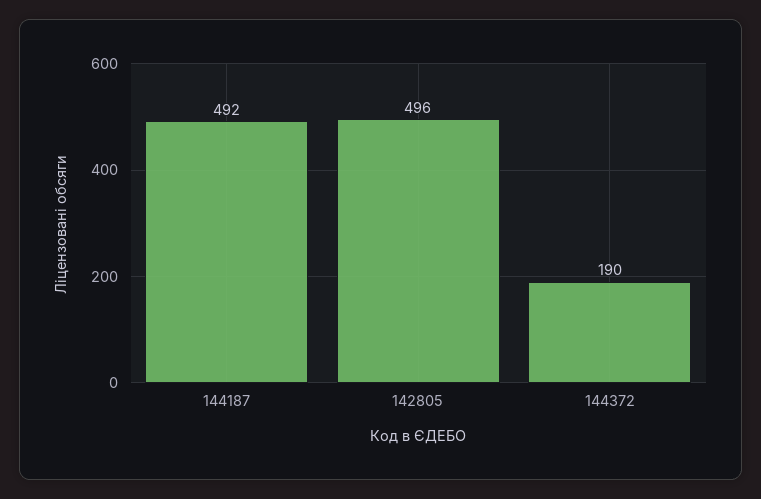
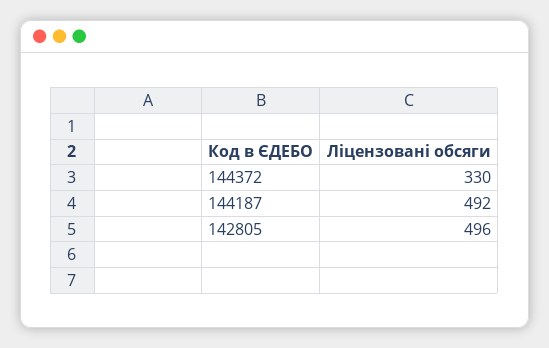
144372: 190 -> 330

